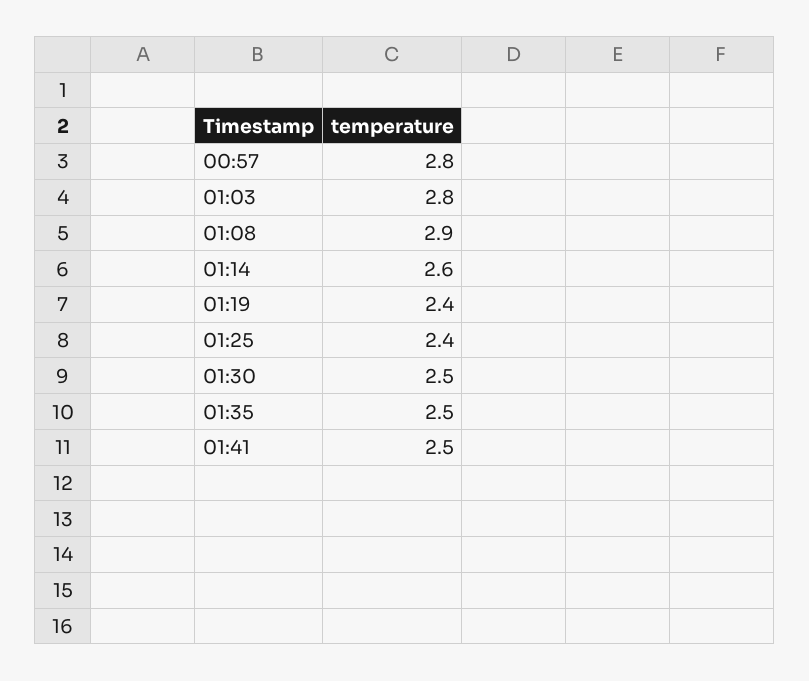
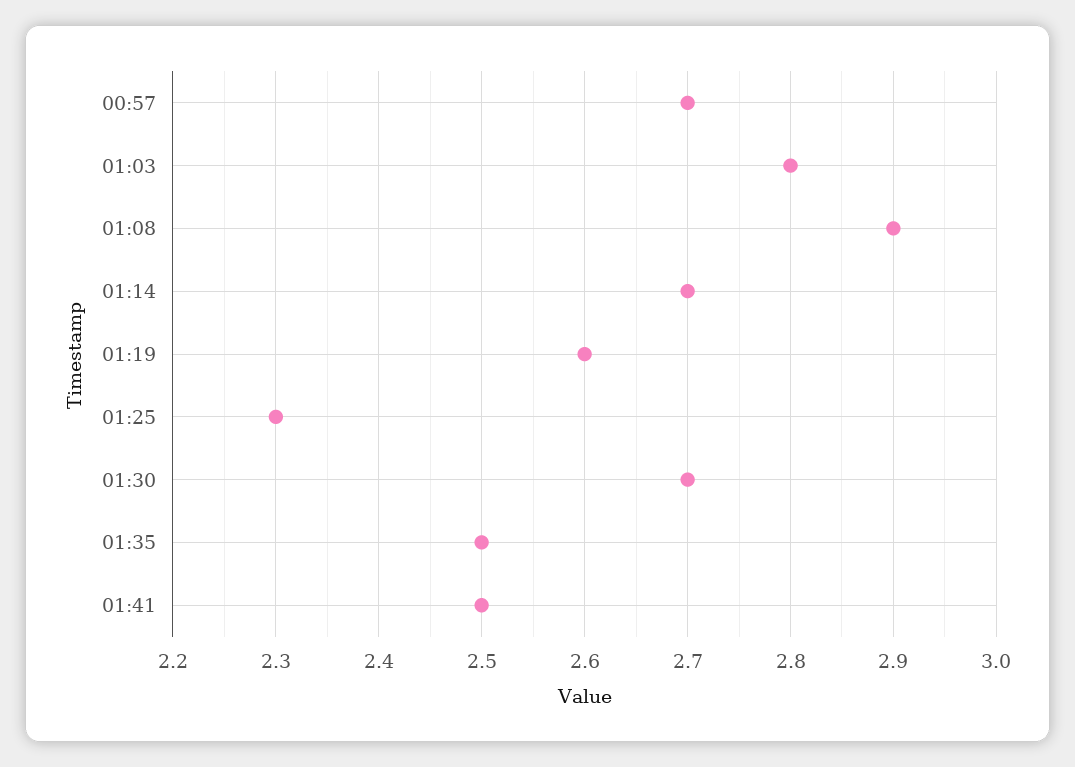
00:57: 2.8 -> 2.7
01:14: 2.6 -> 2.7
01:19: 2.4 -> 2.6
01:25: 2.4 -> 2.3
01:30: 2.5 -> 2.7

